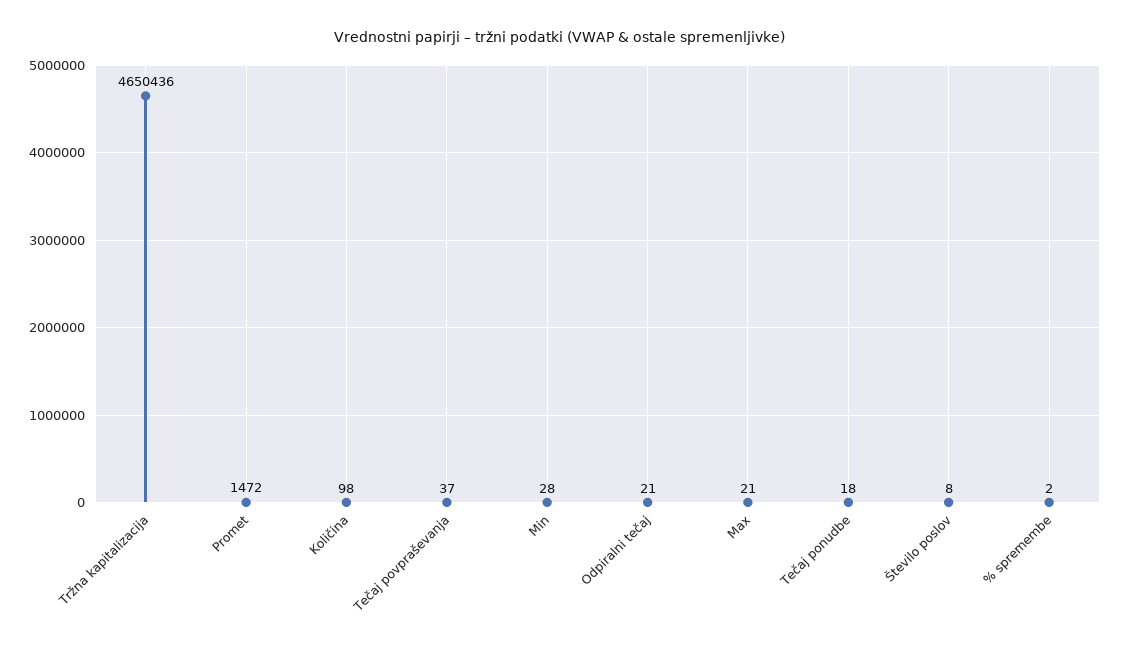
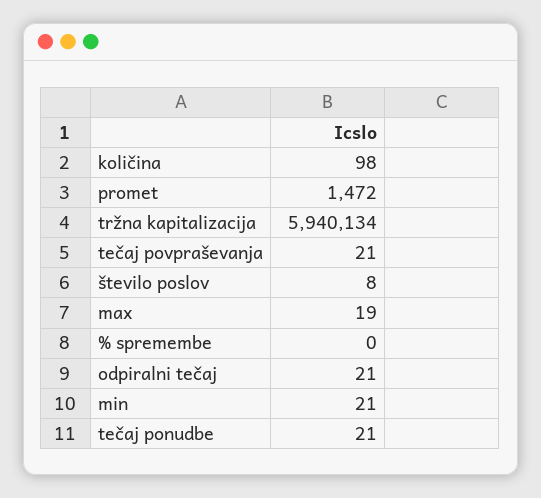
Tržna kapitalizacija: 4650436 -> 5940134
Tečaj povpraševanja: 37 -> 21
Min: 28 -> 21
Max: 21 -> 19
Tečaj ponudbe: 18 -> 21
% spremembe: 2 -> 0

